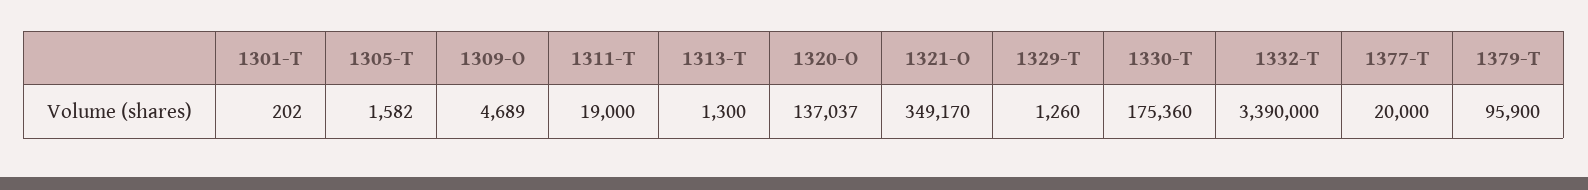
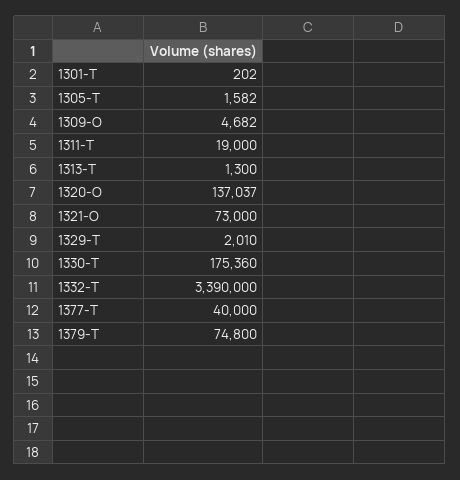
1309-O: 4689 -> 4682
1321-O: 349170 -> 73000
1329-T: 1260 -> 2010
1377-T: 20000 -> 40000
1379-T: 95900 -> 74800

